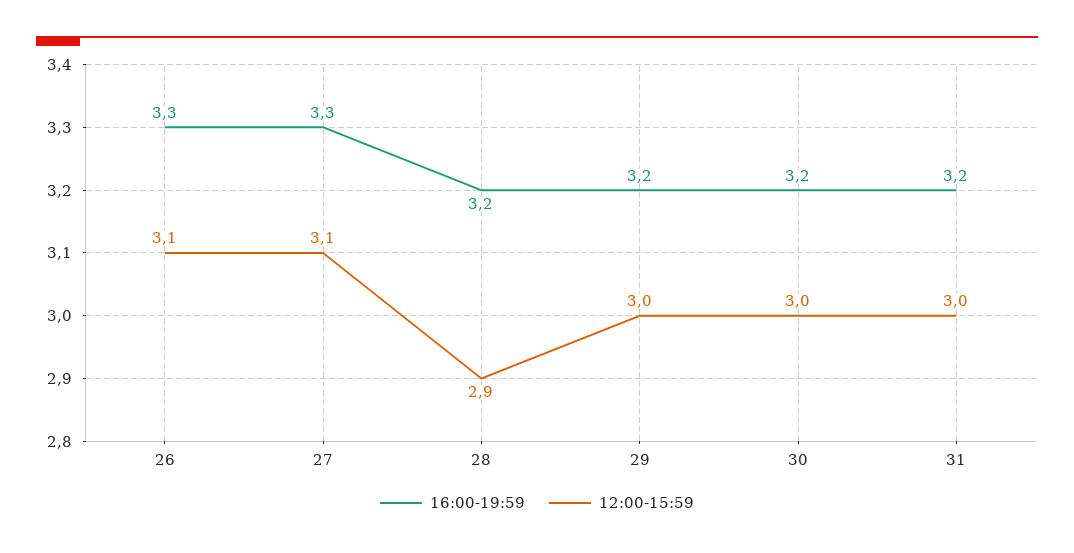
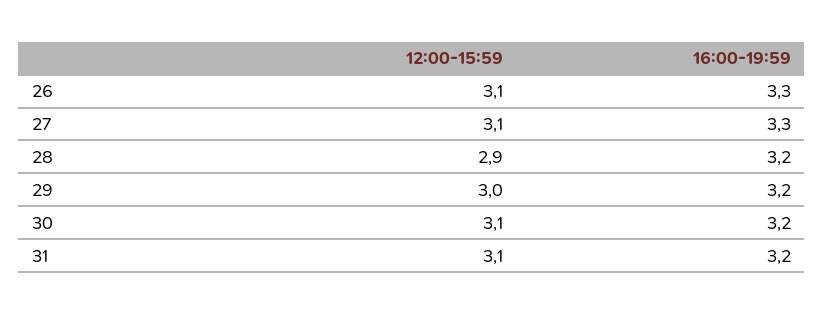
12:00-15:59, 30: 3 -> 3.1
12:00-15:59, 31: 3 -> 3.1

